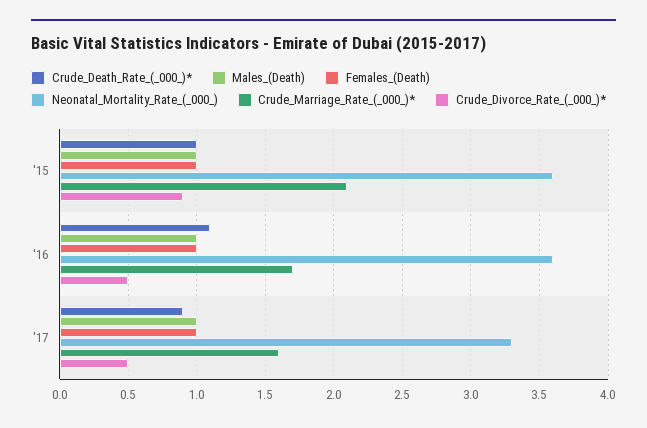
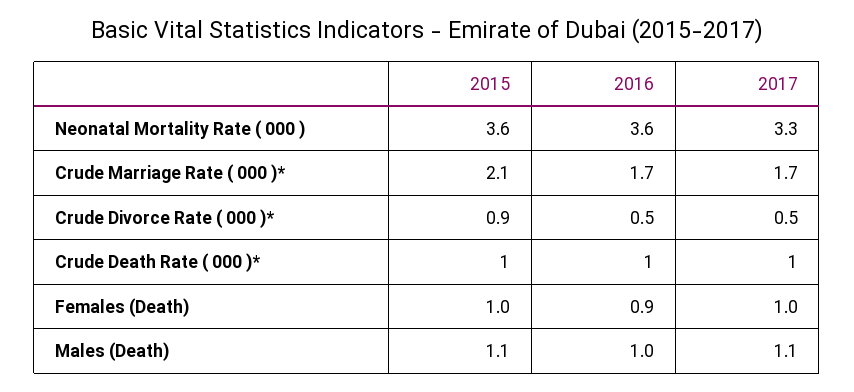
Males_(Death), '15: 1 -> 1.1
Crude_Death_Rate_(_000_)*, '16: 1.1 -> 1
Females_(Death), '16: 1 -> 0.9
Crude_Death_Rate_(_000_)*, '17: 0.9 -> 1
Males_(Death), '17: 1 -> 1.1
Crude_Marriage_Rate_(_000_)*, '17: 1.6 -> 1.7

